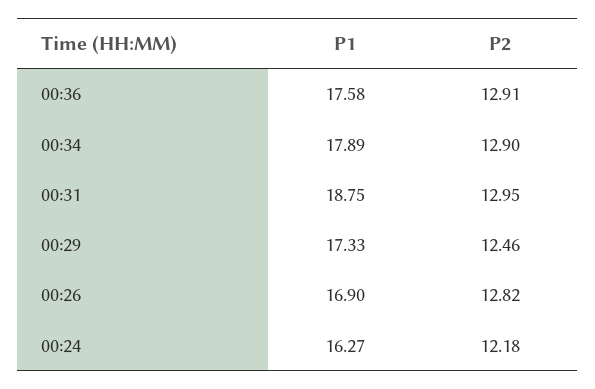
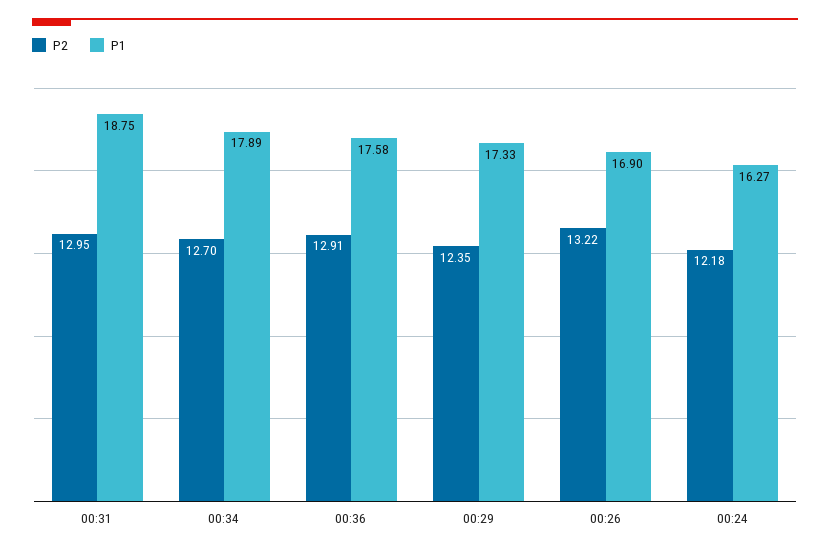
P2, 00:34: 12.9 -> 12.7
P2, 00:29: 12.46 -> 12.35
P2, 00:26: 12.82 -> 13.22

